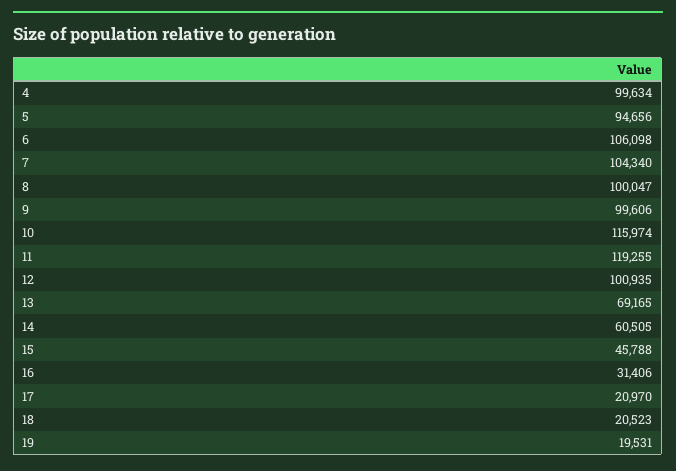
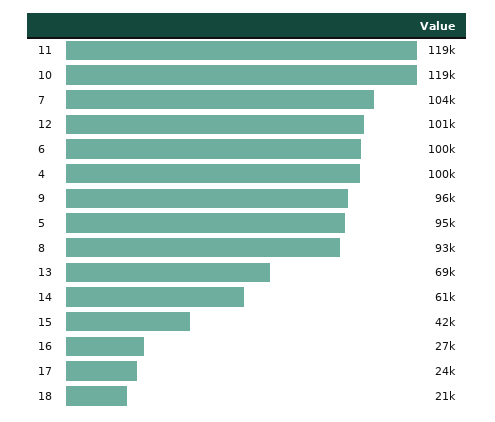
6: 106098 -> 100000
8: 100047 -> 93000
9: 99606 -> 96000
10: 115974 -> 119000
15: 45788 -> 42000
16: 31406 -> 27000
17: 20970 -> 24000
19: 19531 -> none

